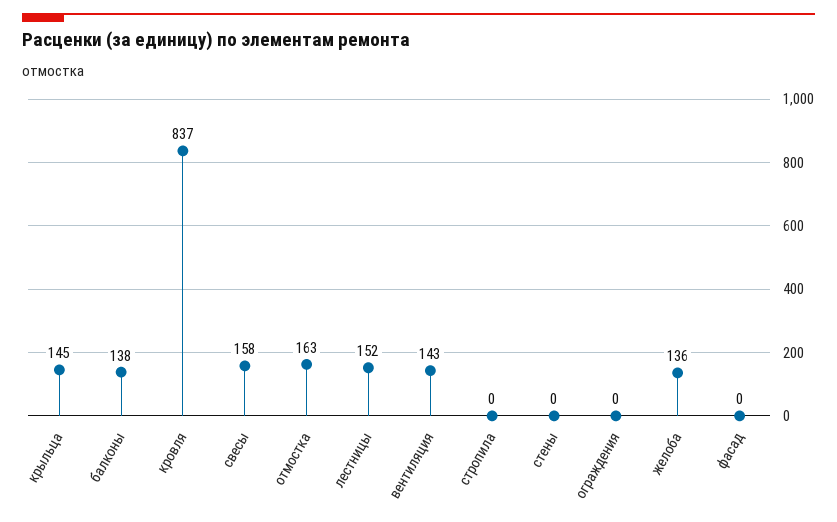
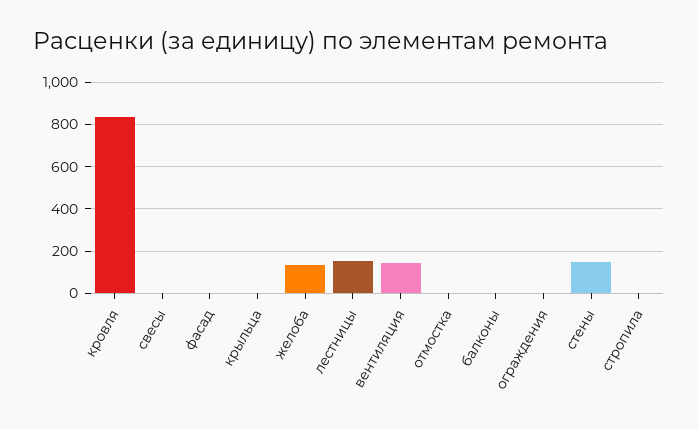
крыльца: 145 -> 0
балконы: 138 -> 0
свесы: 158 -> 0
отмостка: 163 -> 0
стены: 0 -> 150

